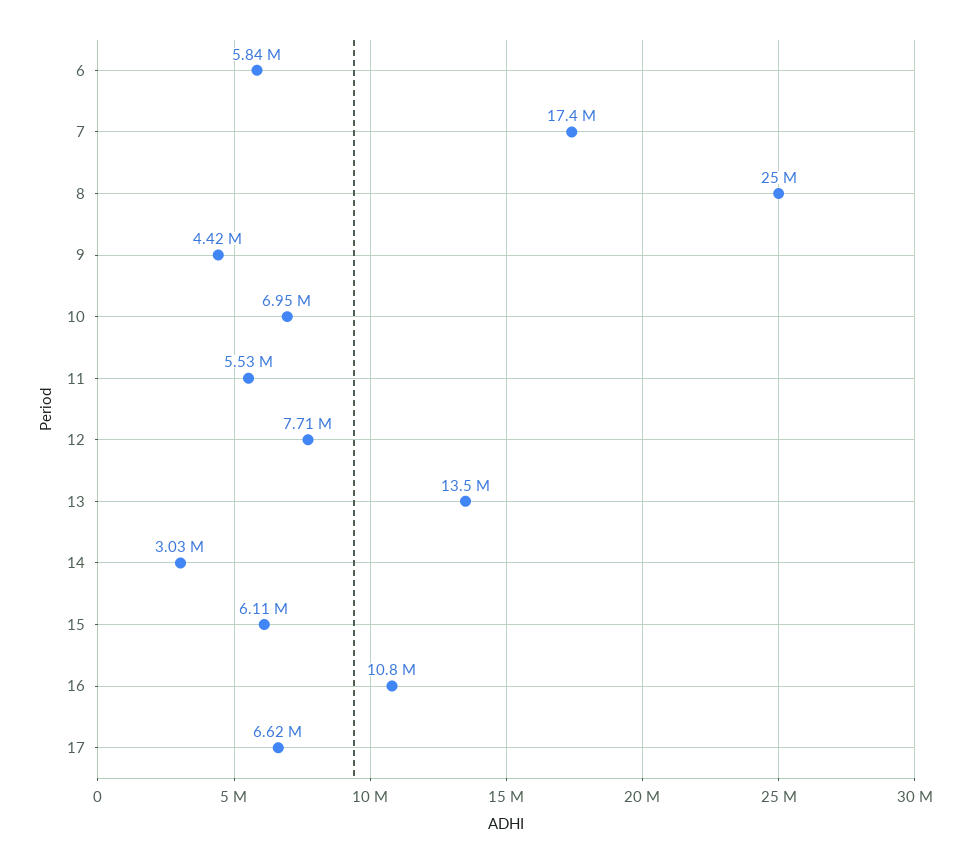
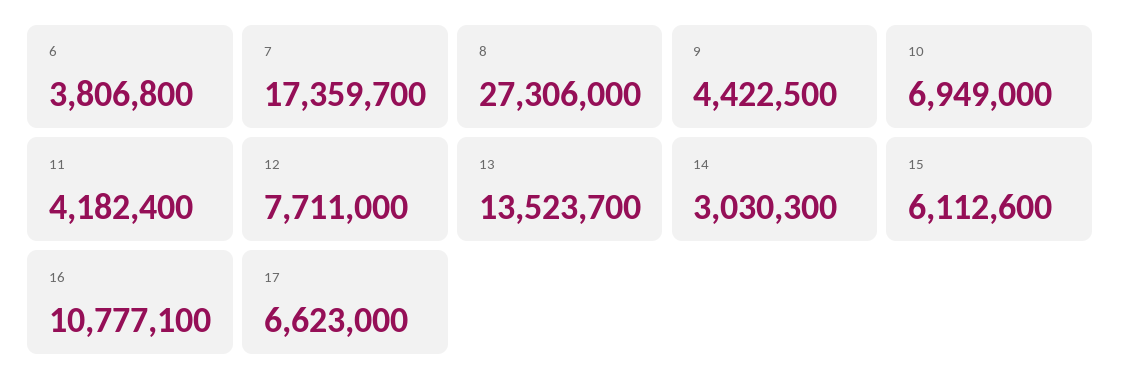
6: 5840000 -> 3806800
8: 25000000 -> 27306000
11: 5530000 -> 4182400

